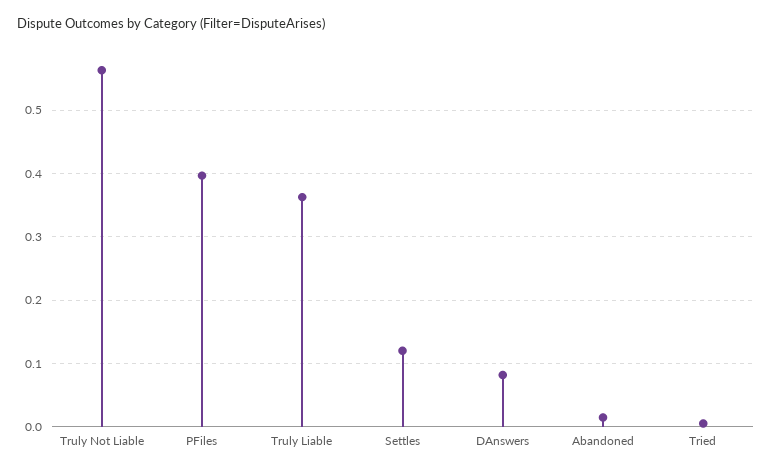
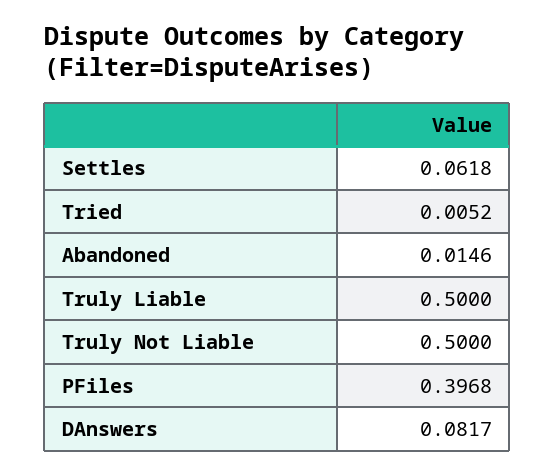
Truly Not Liable: 0.56 -> 0.5
Truly Liable: 0.36 -> 0.5
Settles: 0.12 -> 0.0618

